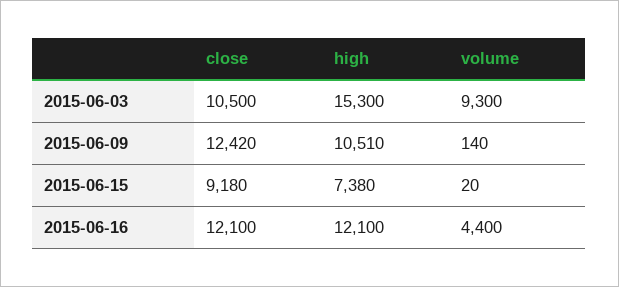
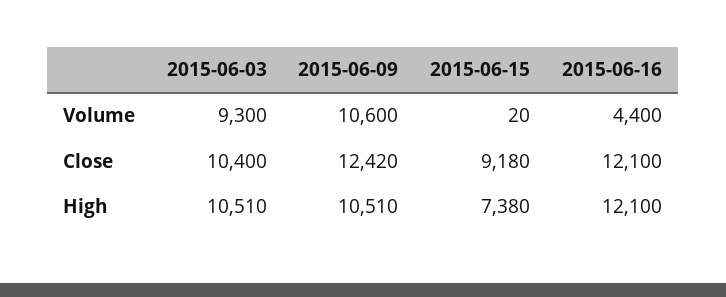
close, 2015-06-03: 10500 -> 10400
high, 2015-06-03: 15300 -> 10510
volume, 2015-06-09: 140 -> 10600

